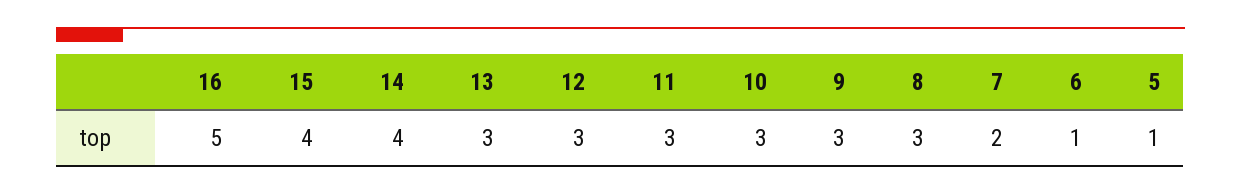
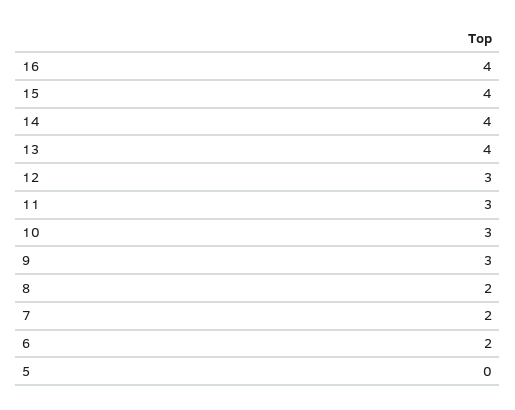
16: 5 -> 4
13: 3 -> 4
8: 3 -> 2
6: 1 -> 2
5: 1 -> 0

